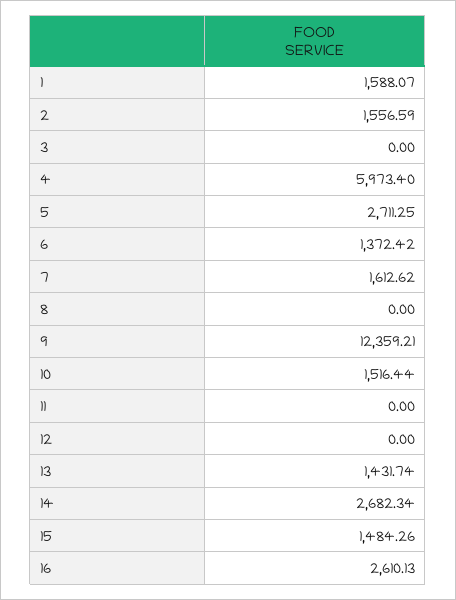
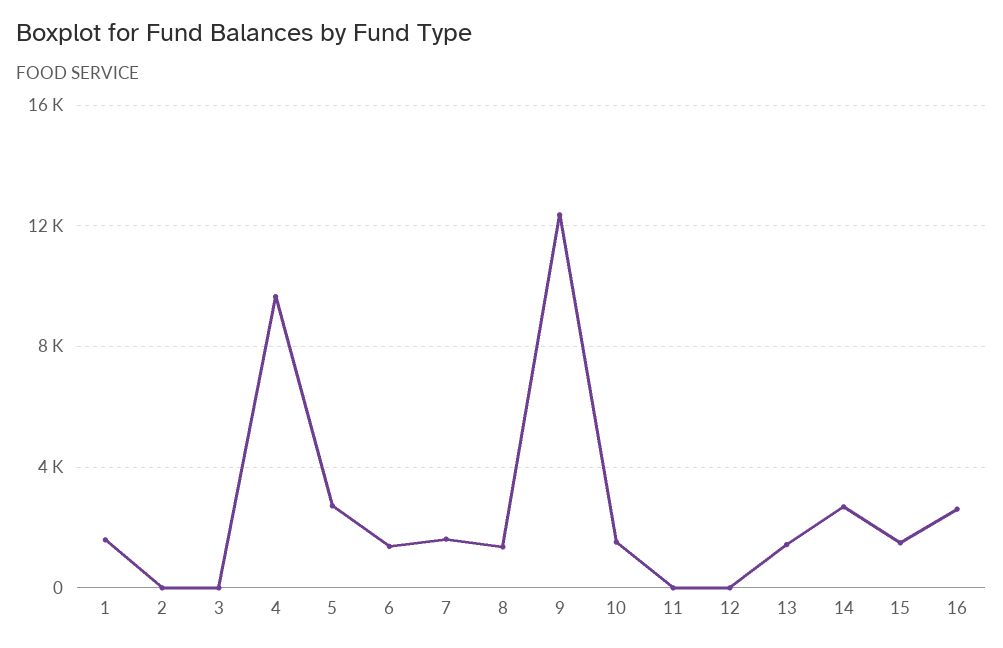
2: 1556.59 -> 0
4: 5973.4 -> 9500
8: 0 -> 1500

